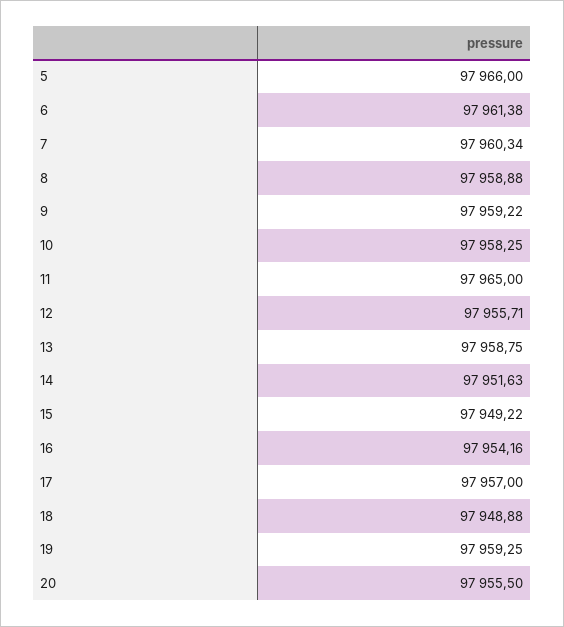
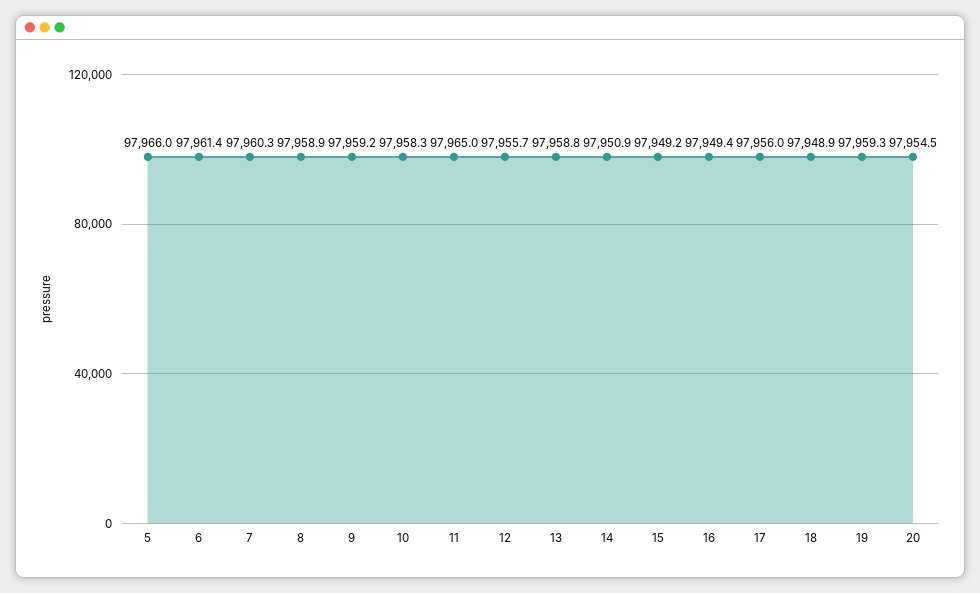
14: 97951.63 -> 97950.9
16: 97954.16 -> 97949.4
17: 97957 -> 97956
20: 97955.5 -> 97954.5

